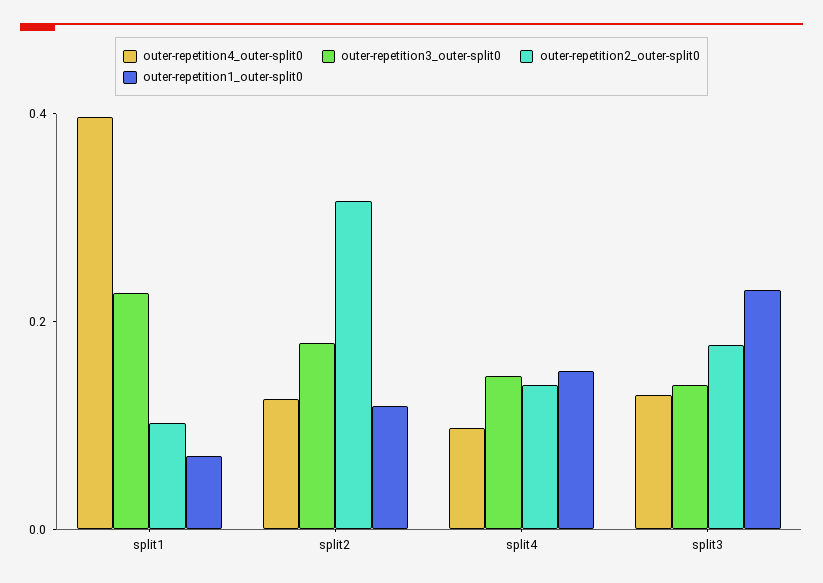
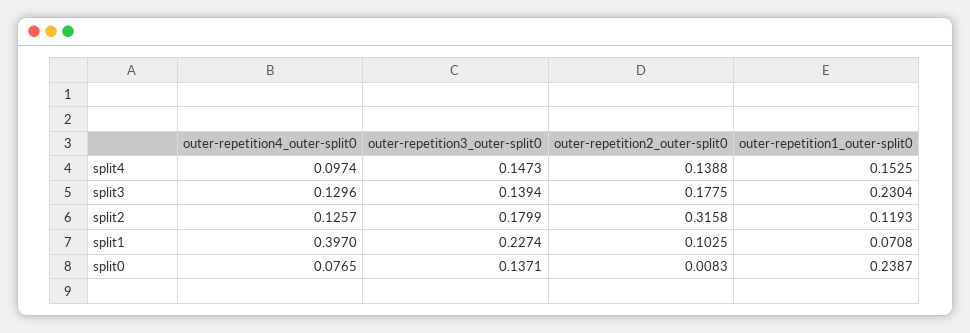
outer-repetition4_outer-split0, split0: none -> 0.0765
outer-repetition3_outer-split0, split0: none -> 0.1371
outer-repetition2_outer-split0, split0: none -> 0.0083
outer-repetition1_outer-split0, split0: none -> 0.2387

